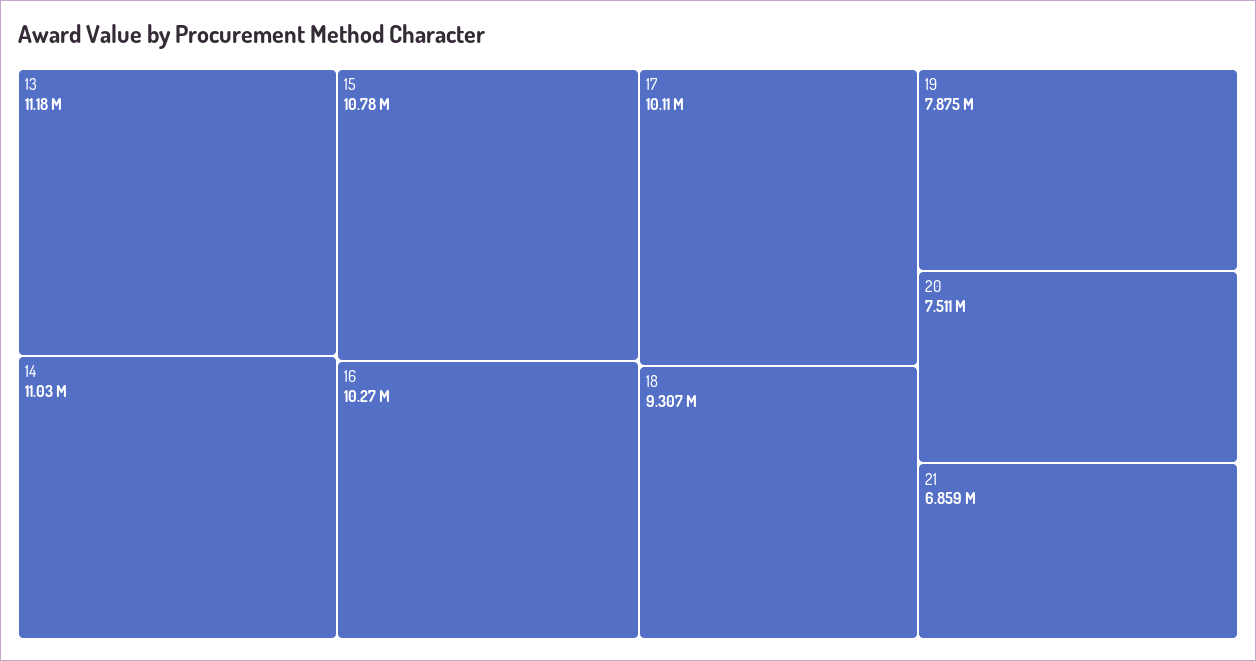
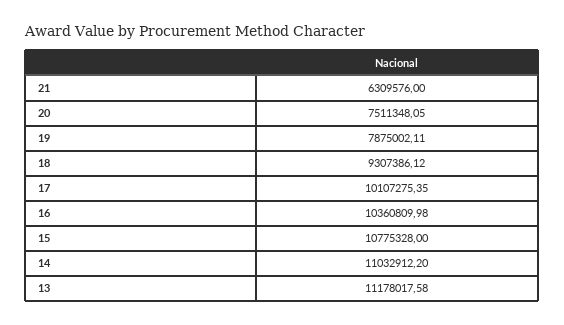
16: 10270000 -> 10360809.98
21: 6859000 -> 6309576

